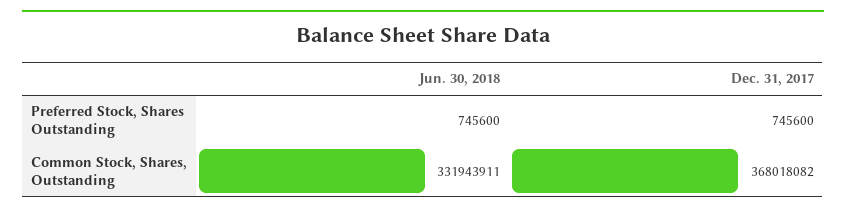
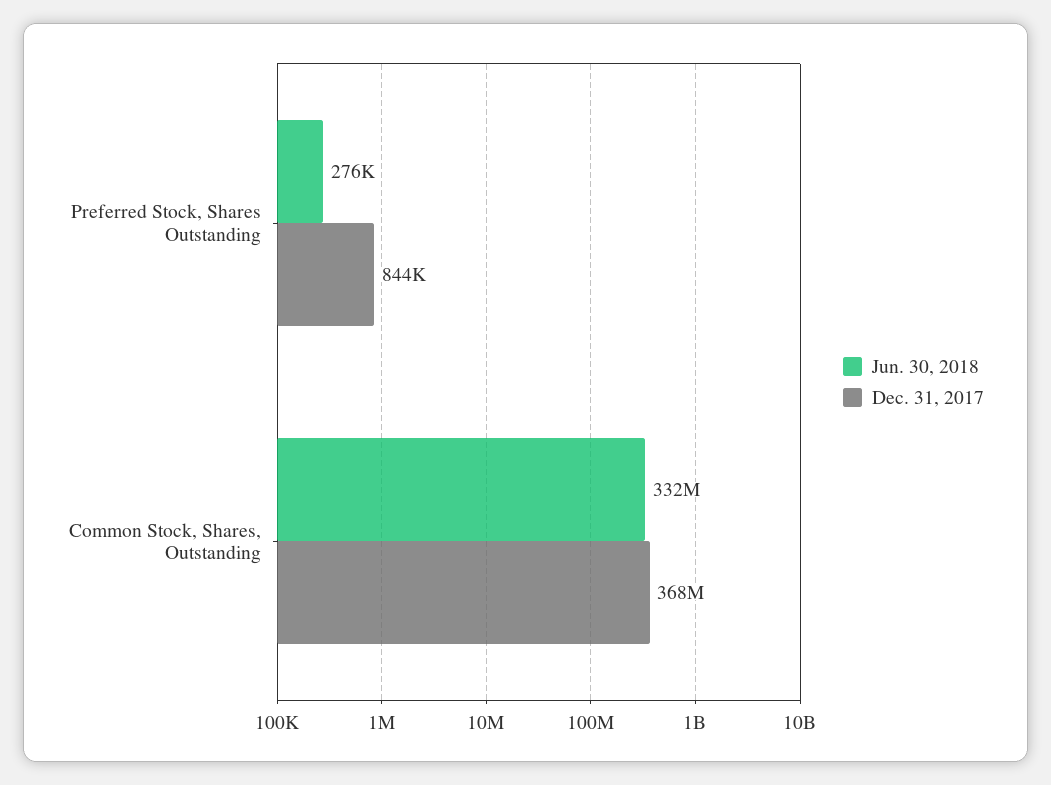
Jun. 30, 2018, Preferred Stock, Shares Outstanding: 745600 -> 276000
Dec. 31, 2017, Preferred Stock, Shares Outstanding: 745600 -> 844000

